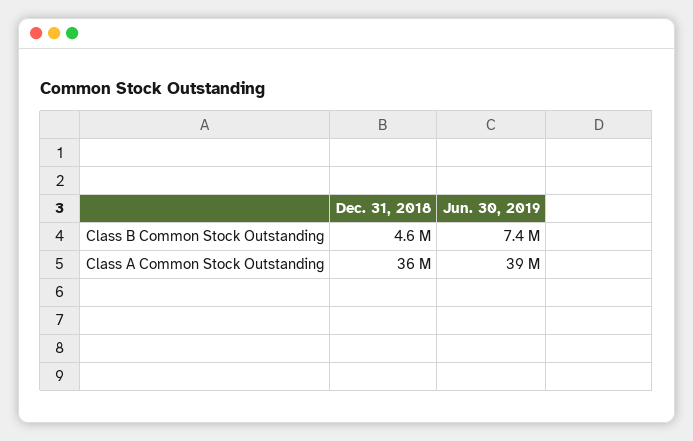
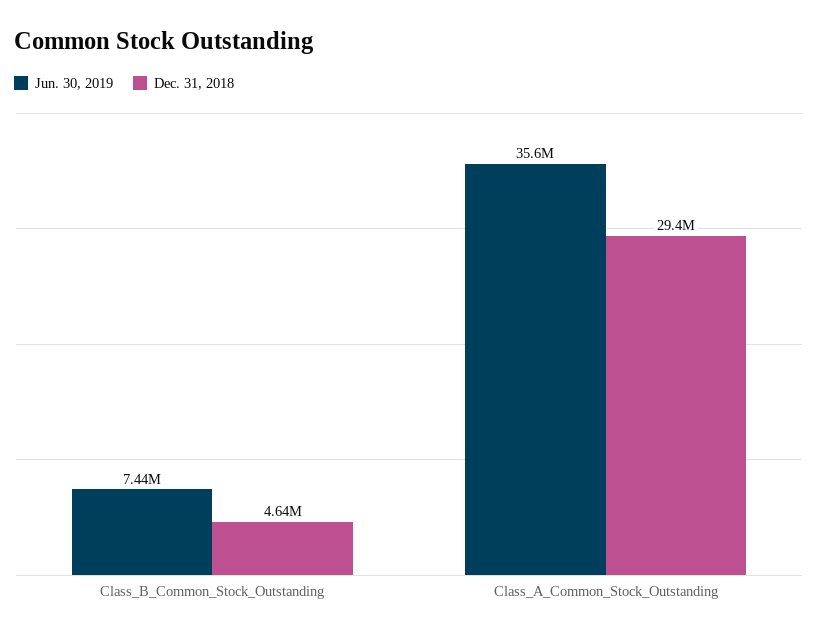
Dec. 31, 2018, Class A Common Stock Outstanding: 36000000 -> 29400000
Jun. 30, 2019, Class A Common Stock Outstanding: 39000000 -> 35600000

